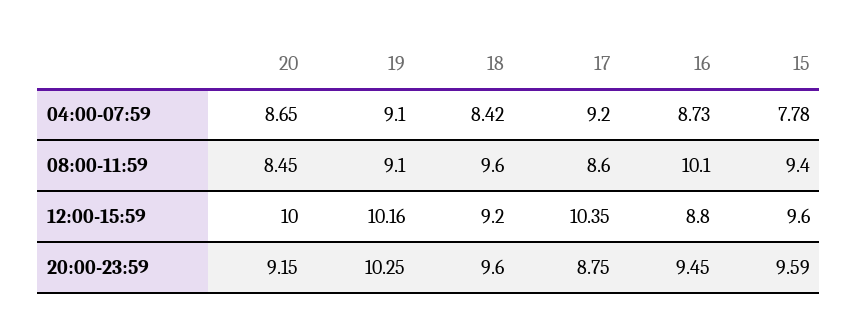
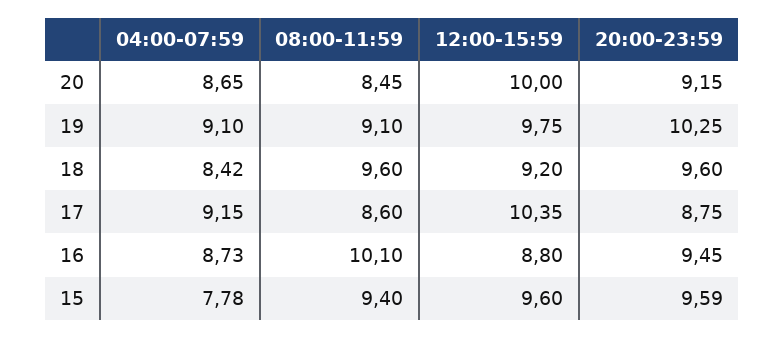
17, 04:00-07:59: 9.2 -> 9.15
19, 12:00-15:59: 10.16 -> 9.75

